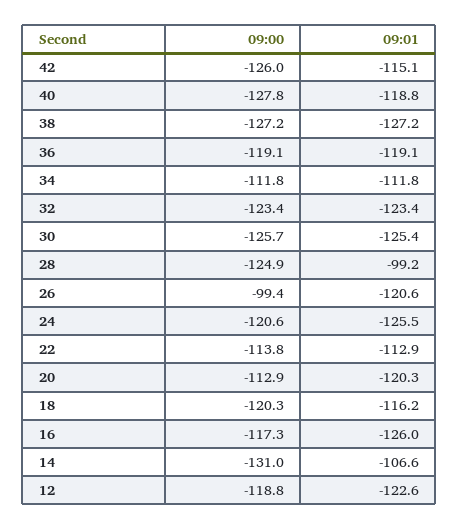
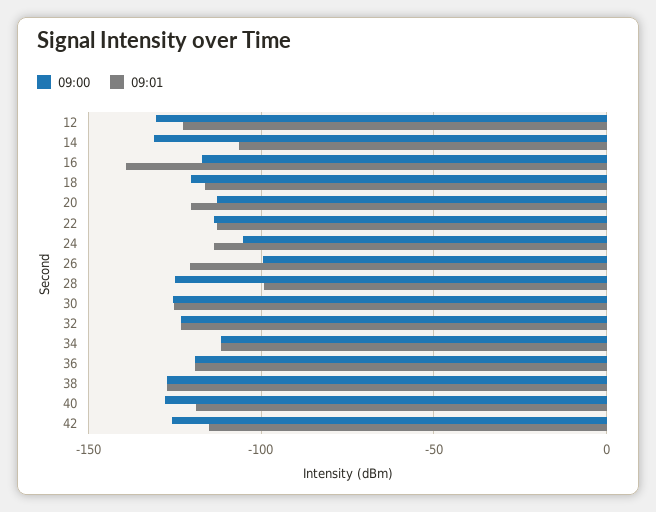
09:00, 24: -120.6 -> -105
09:01, 24: -125.5 -> -115
09:01, 16: -126 -> -140
09:00, 12: -118.8 -> -130

